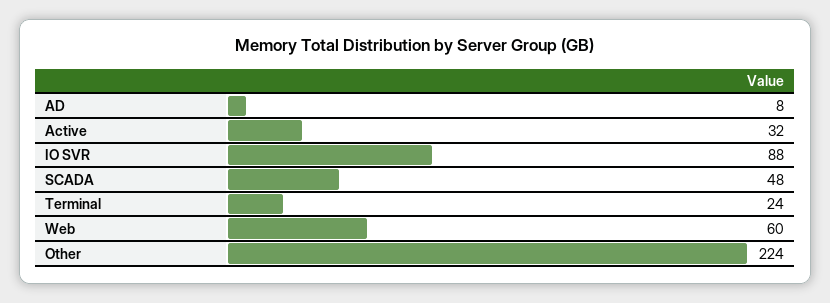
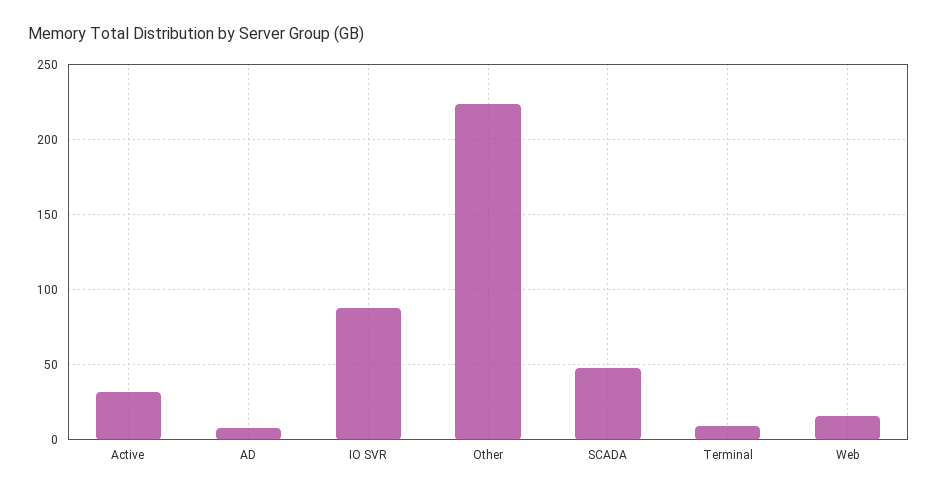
Terminal: 24 -> 10
Web: 60 -> 15

